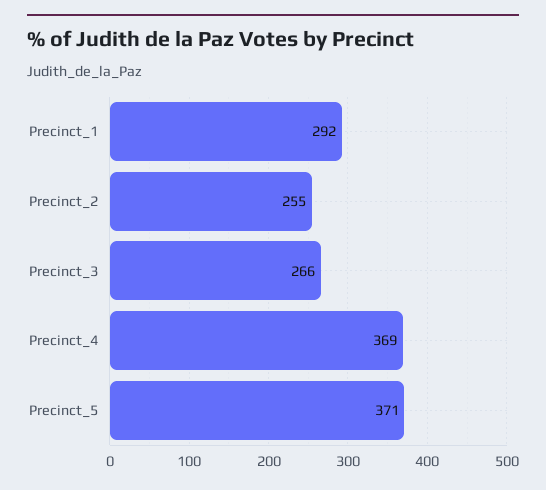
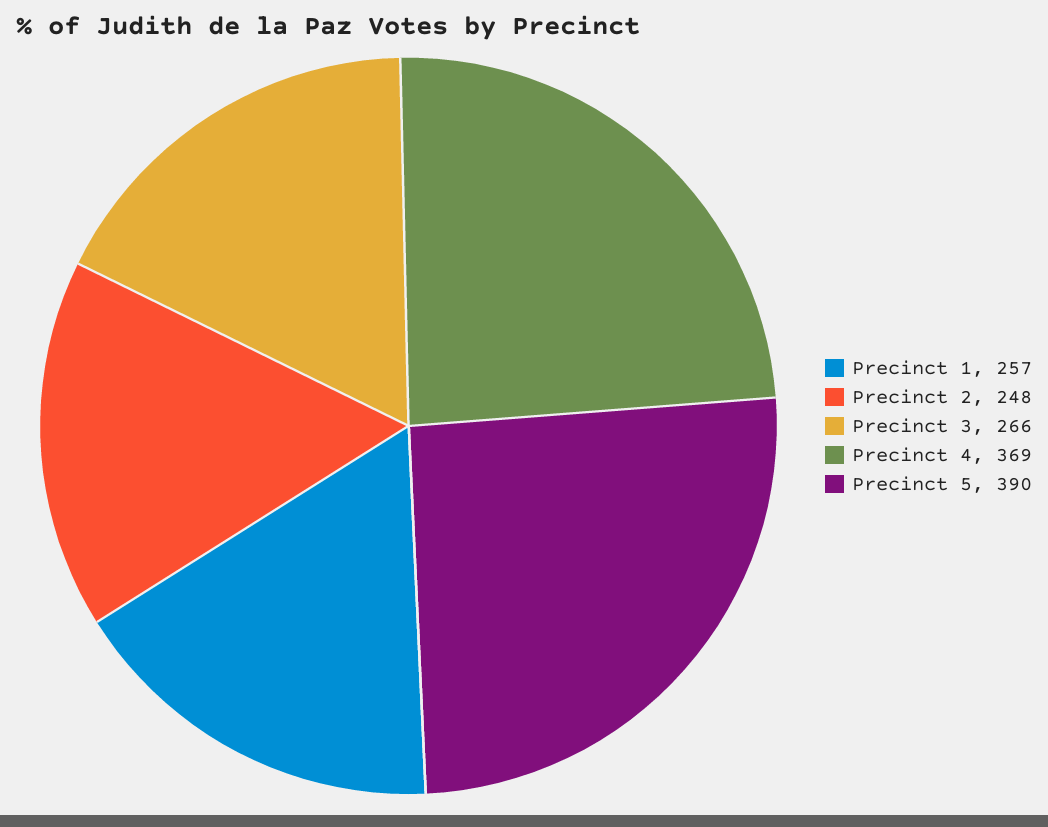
Precinct_1: 292 -> 257
Precinct_2: 255 -> 248
Precinct_5: 371 -> 390

